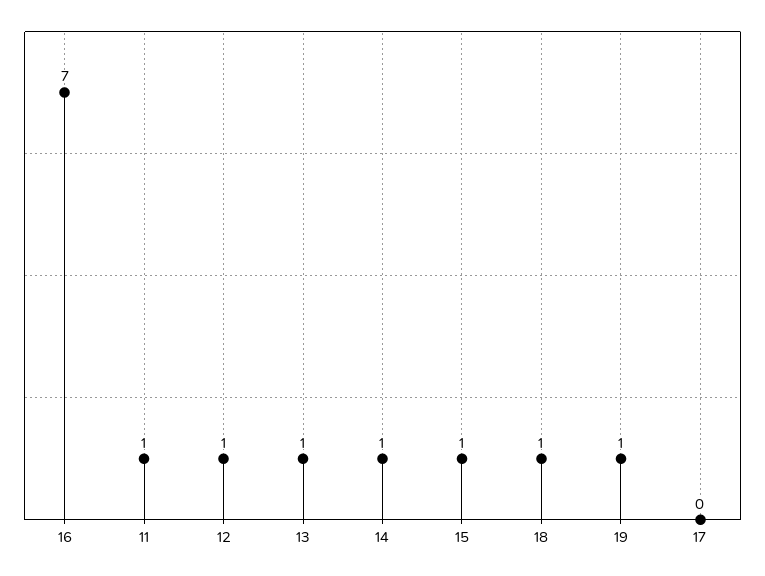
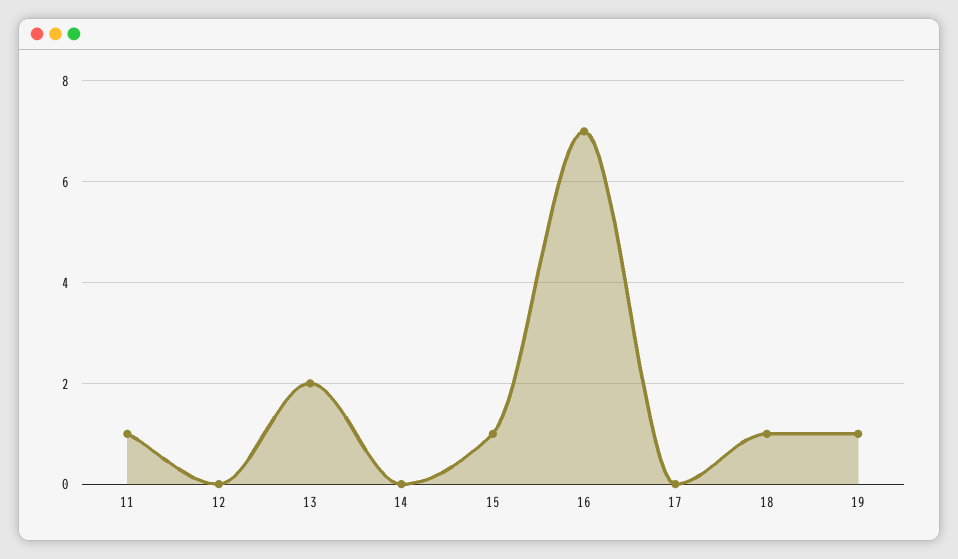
12: 1 -> 0
13: 1 -> 2
14: 1 -> 0

